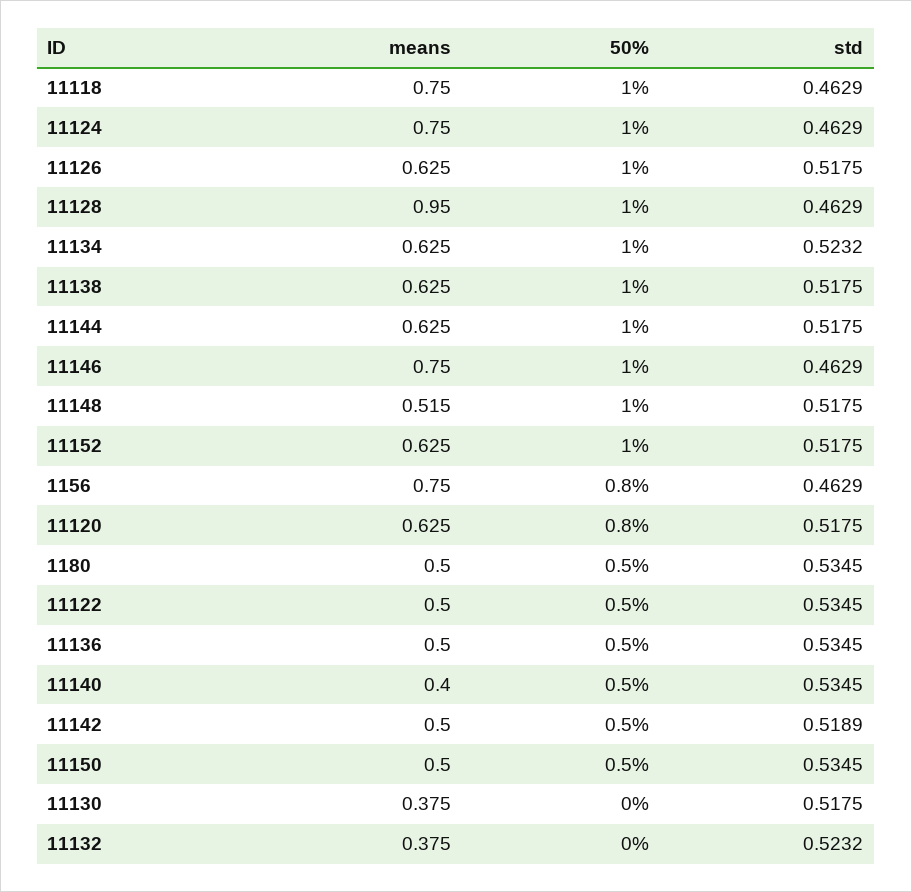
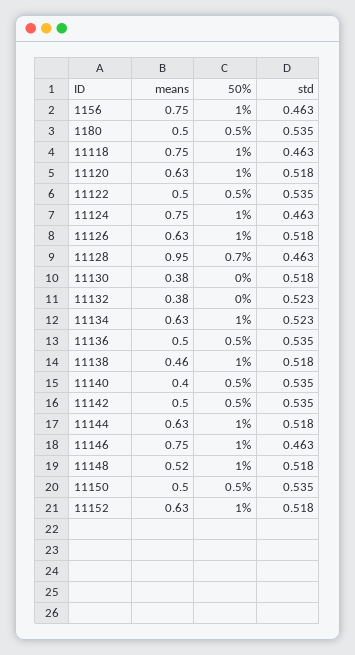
50%, 11128: 1 -> 0.7
means, 11138: 0.625 -> 0.46
50%, 1156: 0.8 -> 1
50%, 11120: 0.8 -> 1
std, 11142: 0.5189 -> 0.535

